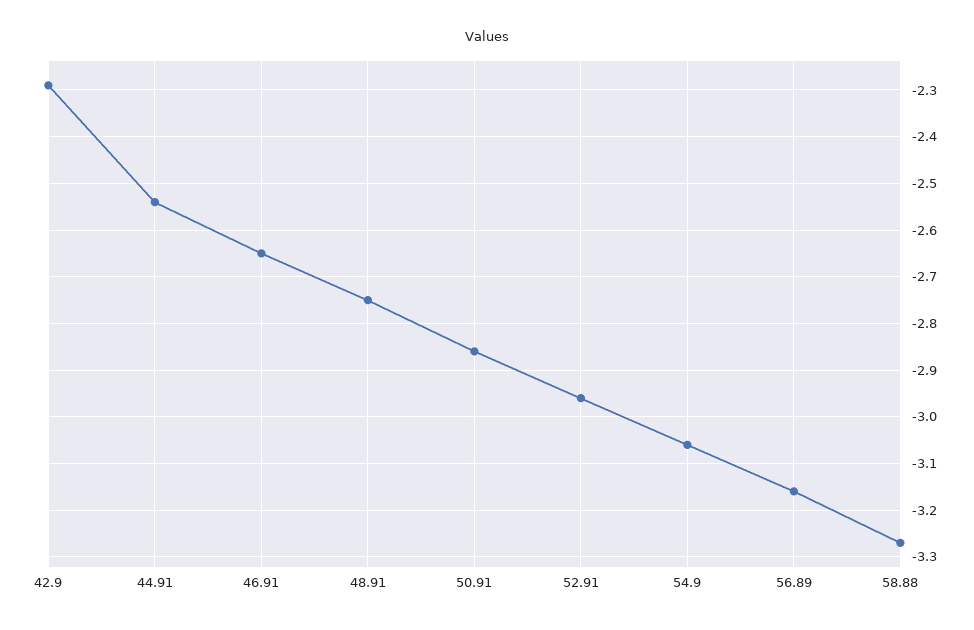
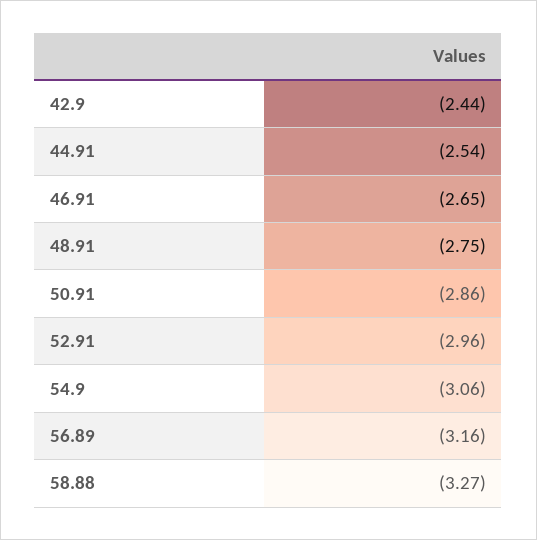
42.9: -2.3 -> -2.44

